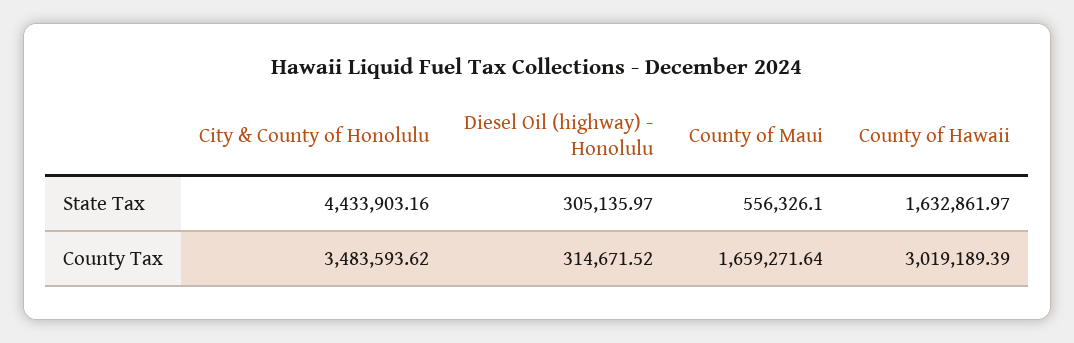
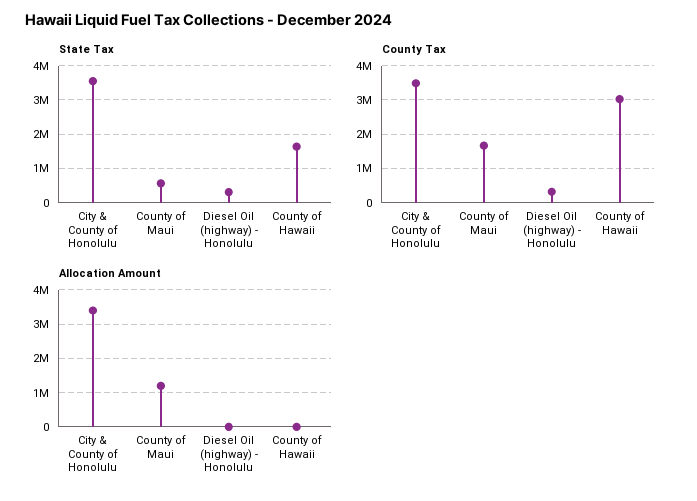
State Tax, City & County of Honolulu: 4433903.16 -> 3600000
Allocation Amount, City & County of Honolulu: none -> 3400000
Allocation Amount, County of Maui: none -> 1200000
Allocation Amount, Diesel Oil (highway) - Honolulu: none -> 0
Allocation Amount, County of Hawaii: none -> 0

